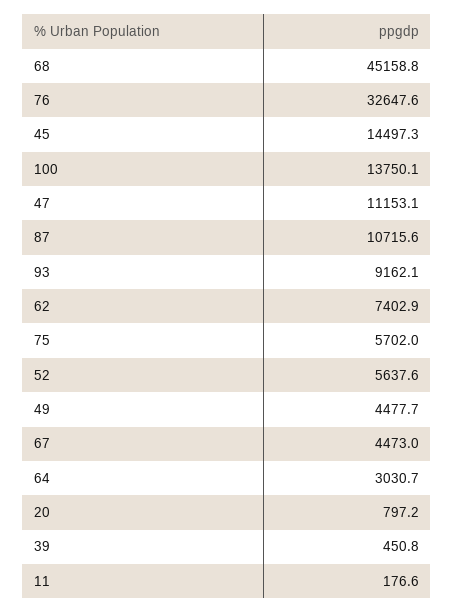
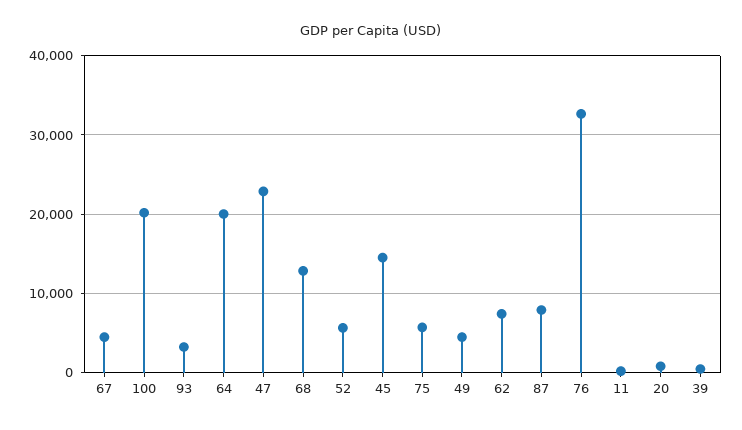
68: 45158.8 -> 13000
100: 13750.1 -> 20000
47: 11153.1 -> 23000
87: 10715.6 -> 8000
93: 9162.1 -> 3000
64: 3030.7 -> 20000

